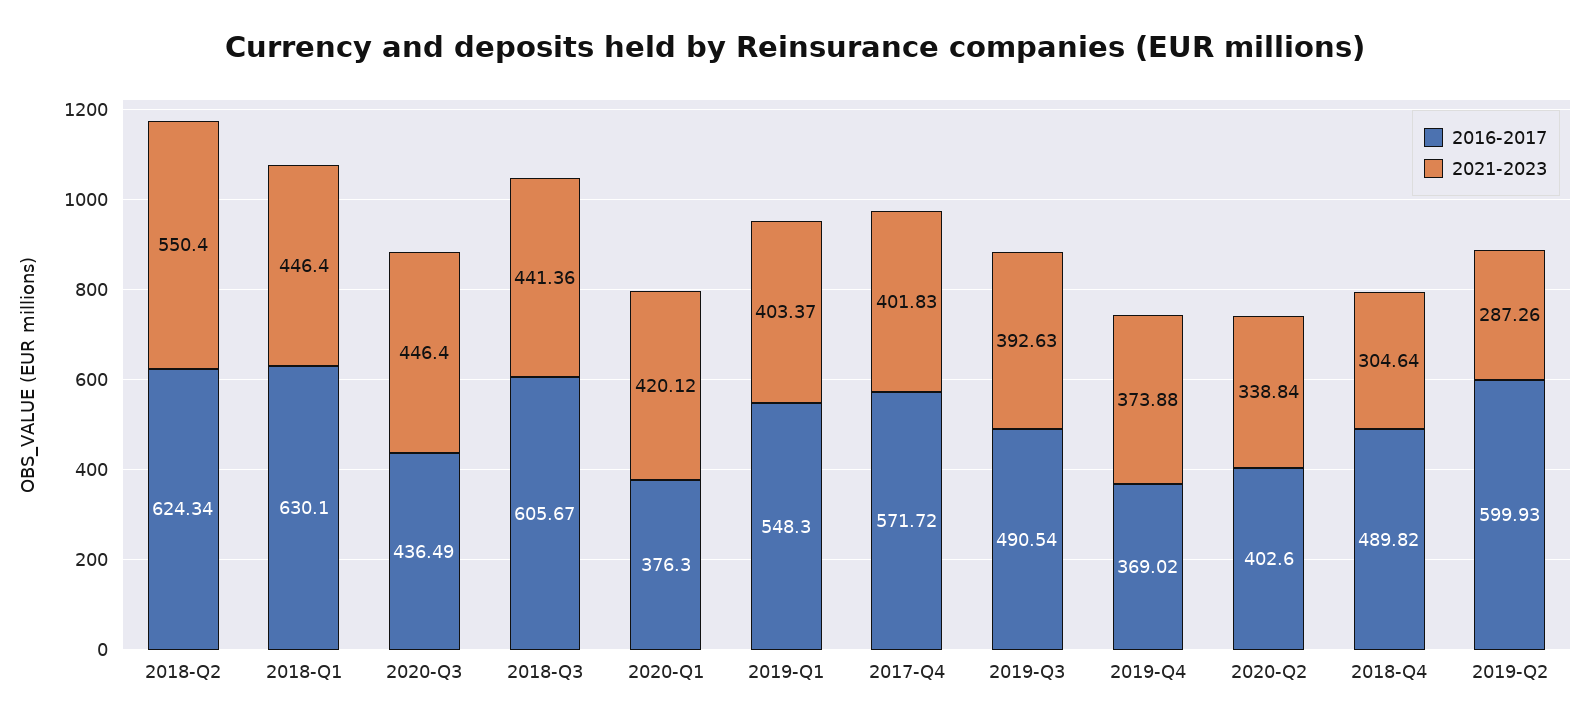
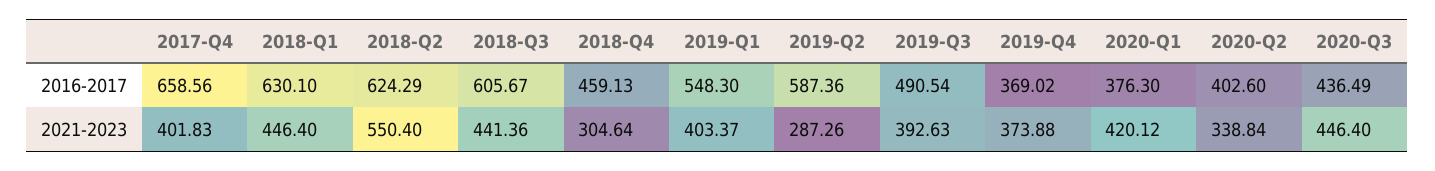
2016-2017, 2018-Q2: 624.34 -> 624.29
2016-2017, 2017-Q4: 571.72 -> 658.56
2016-2017, 2018-Q4: 489.82 -> 459.13
2016-2017, 2019-Q2: 599.93 -> 587.36

